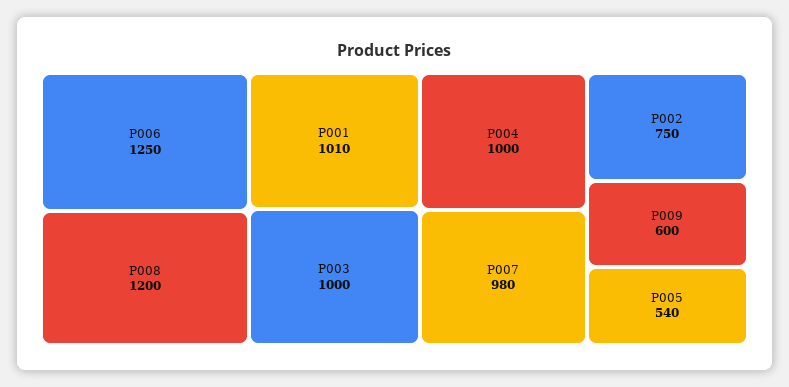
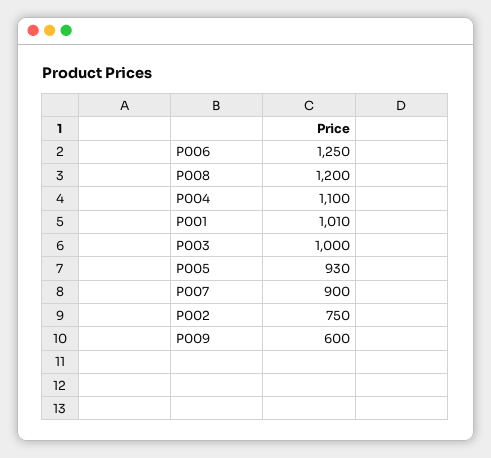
P004: 1000 -> 1100
P007: 980 -> 900
P005: 540 -> 930

